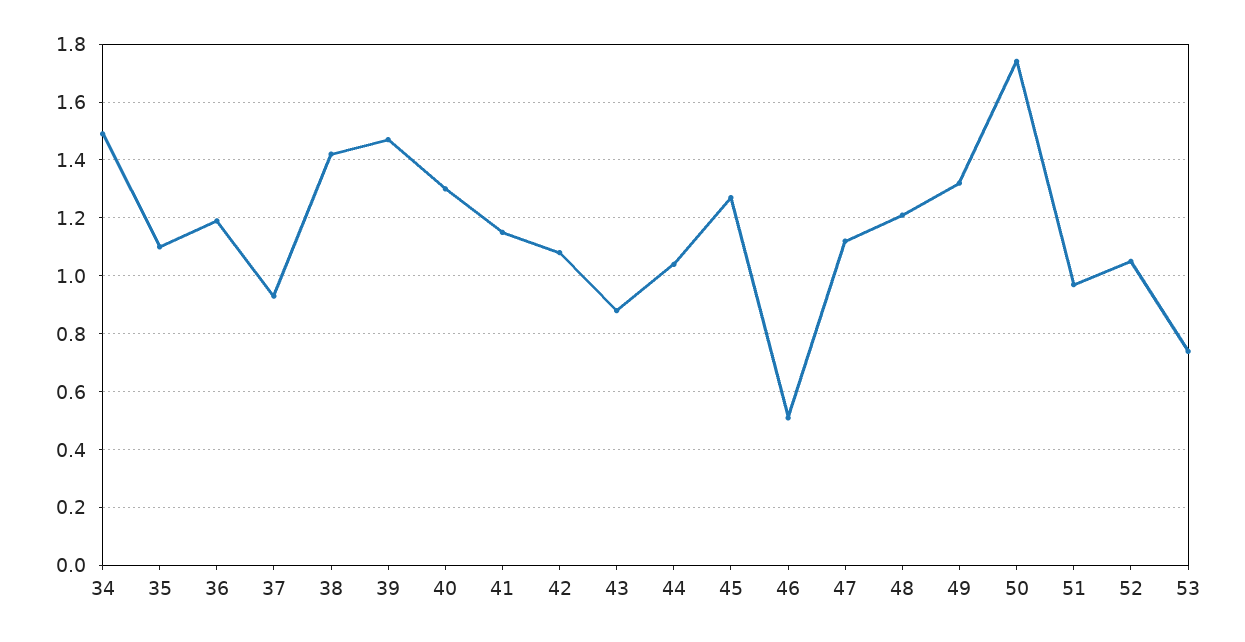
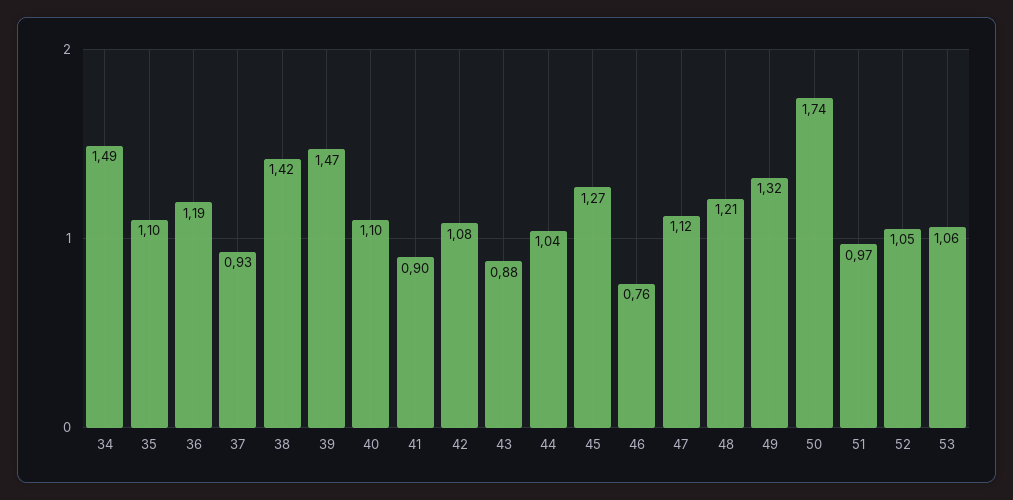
40: 1.3 -> 1.1
41: 1.15 -> 0.9
46: 0.5 -> 0.76
53: 0.75 -> 1.06

